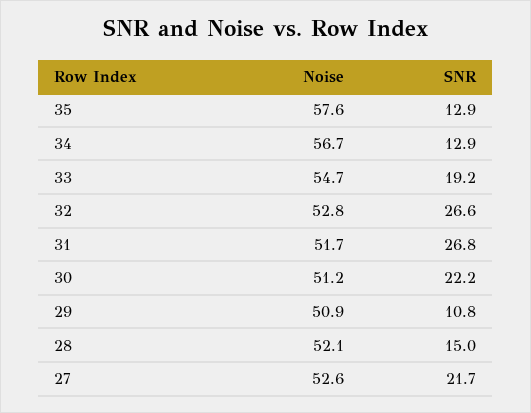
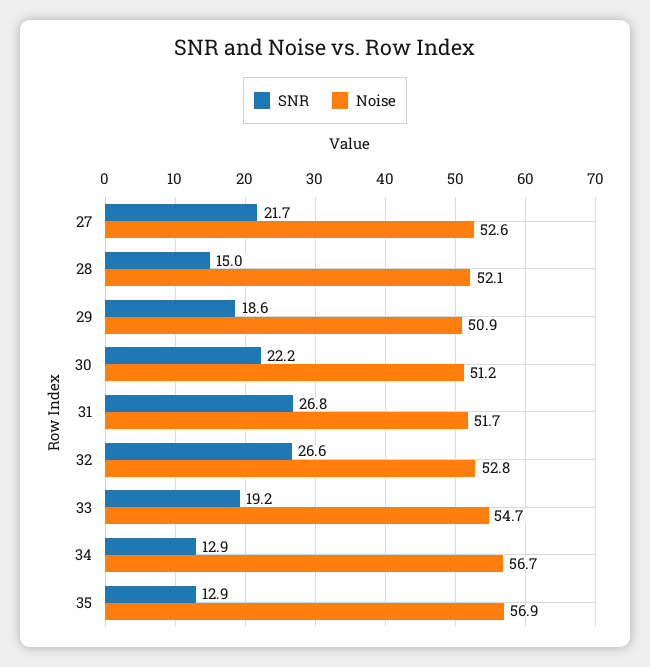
Noise, 35: 57.6 -> 56.9
SNR, 29: 10.8 -> 18.6

